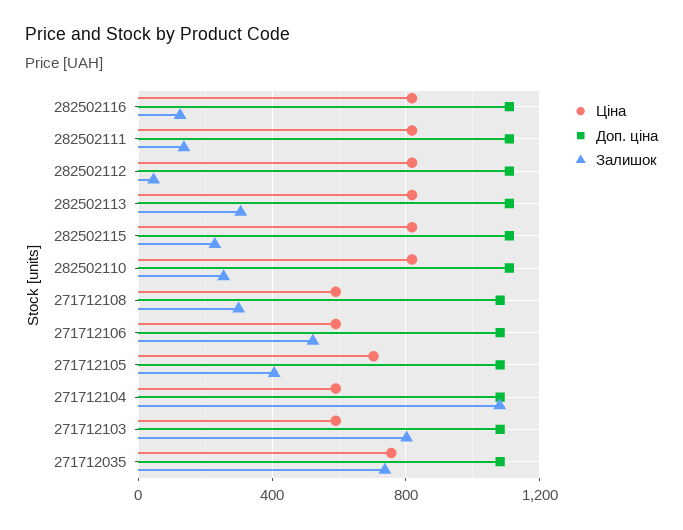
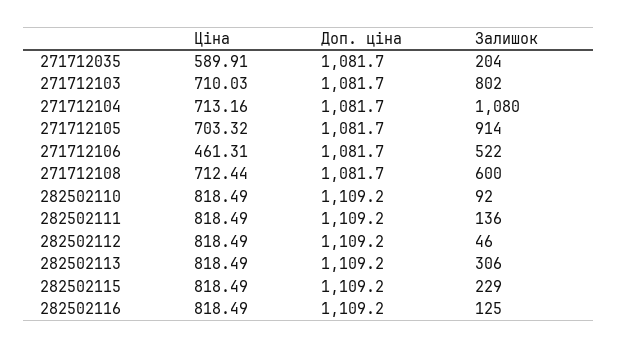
Залишок, 282502110: 250 -> 92
Ціна, 271712108: 600 -> 712.44
Залишок, 271712108: 300 -> 600
Ціна, 271712106: 600 -> 461.31
Залишок, 271712105: 400 -> 914
Ціна, 271712104: 600 -> 713.16
Ціна, 271712103: 600 -> 710.03
Ціна, 271712035: 750 -> 589.91
Залишок, 271712035: 750 -> 204

